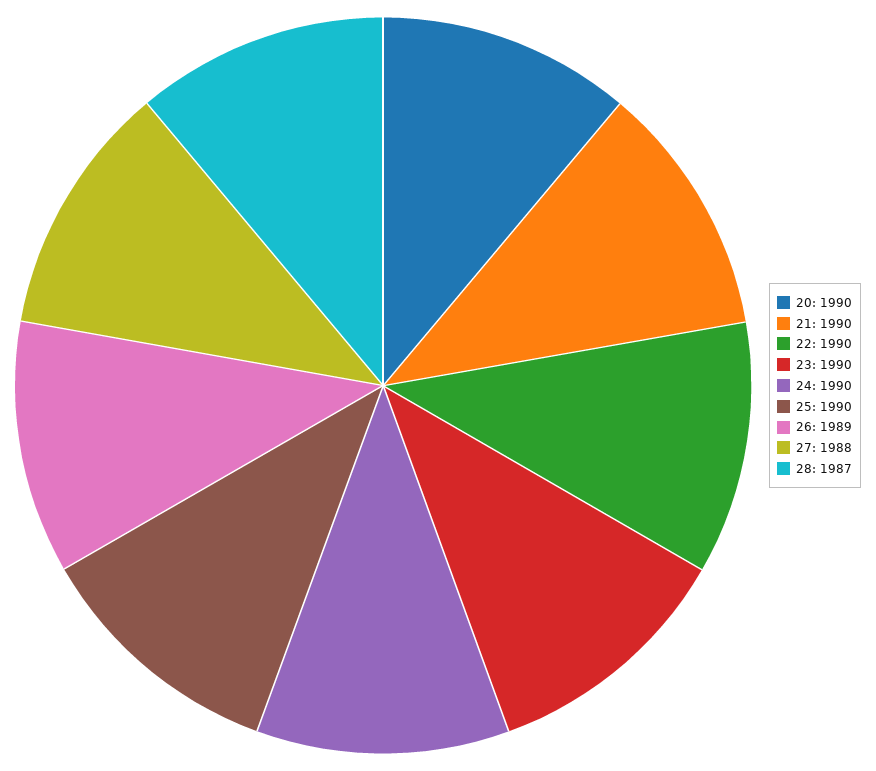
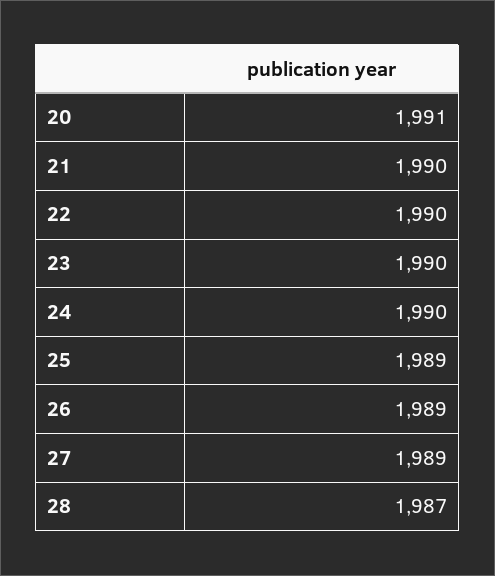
20: 1990 -> 1991
25: 1990 -> 1989
27: 1988 -> 1989

